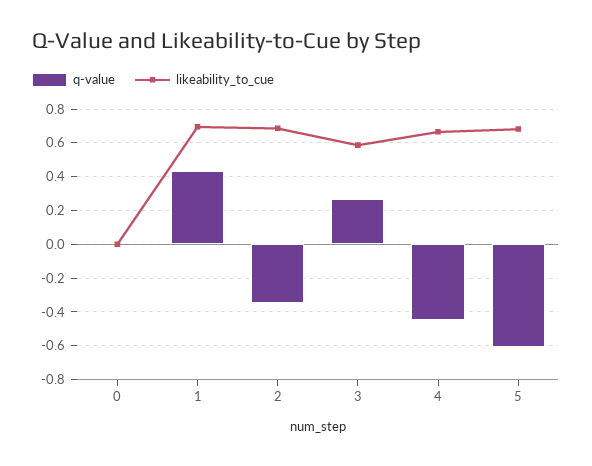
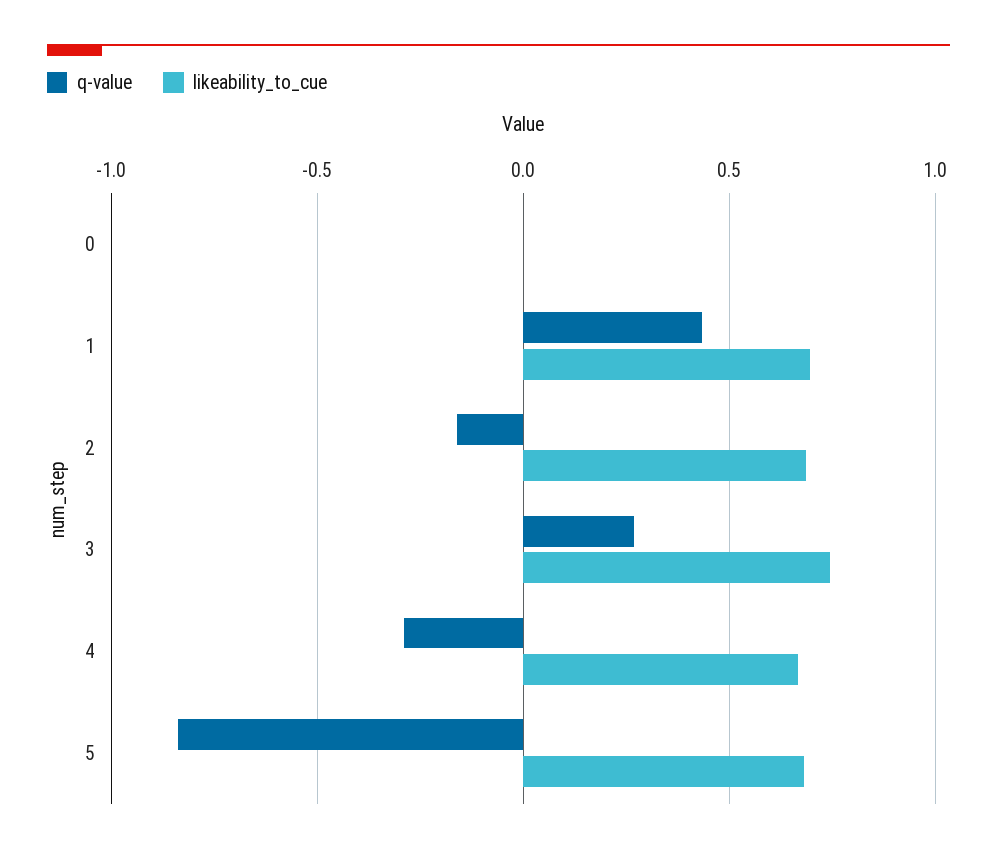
q-value, 2: -0.35 -> -0.15
likeability_to_cue, 3: 0.6 -> 0.75
q-value, 4: -0.45 -> -0.3
q-value, 5: -0.6 -> -0.85

